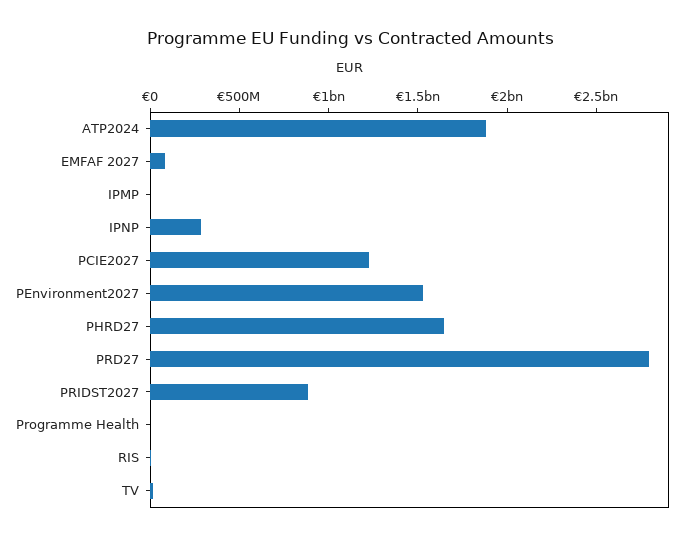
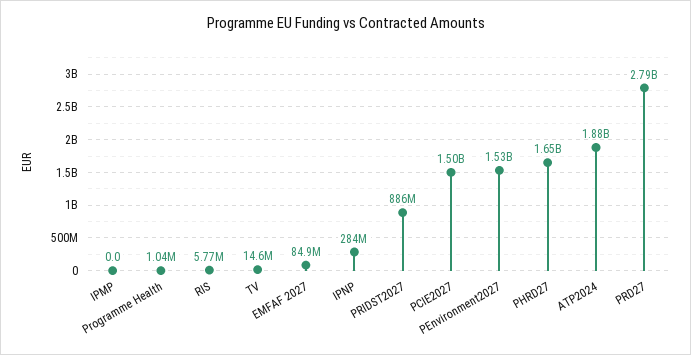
PCIE2027: 1200000000 -> 1500000000

